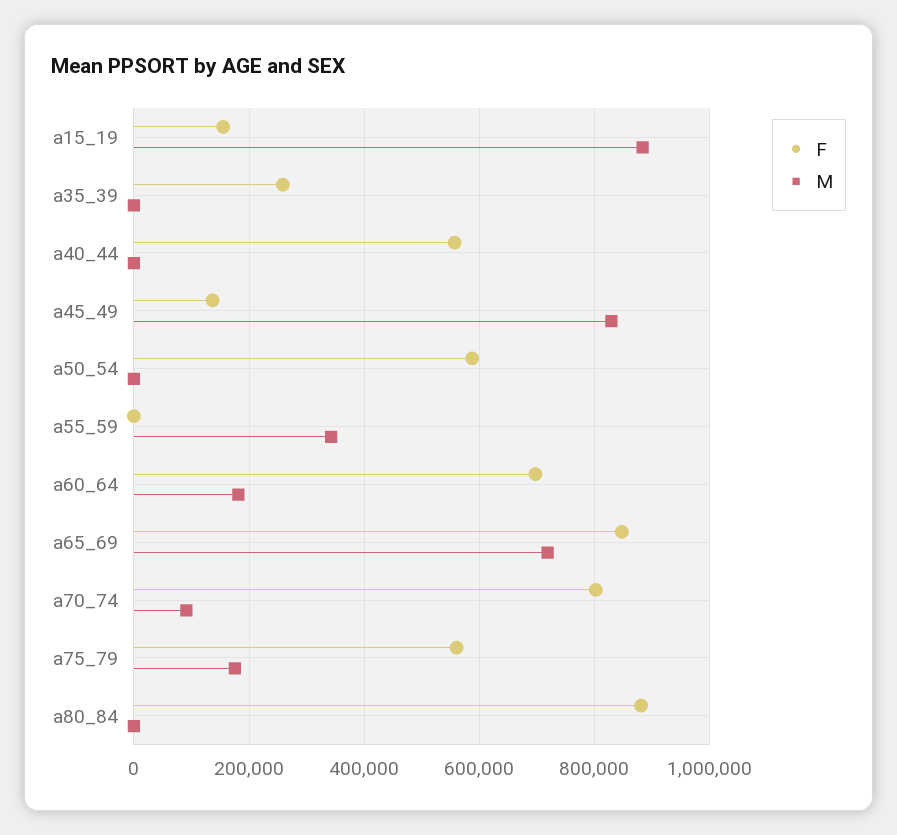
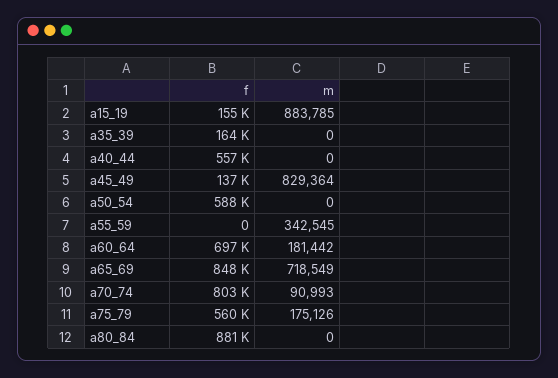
F, a35_39: 260000 -> 164000

